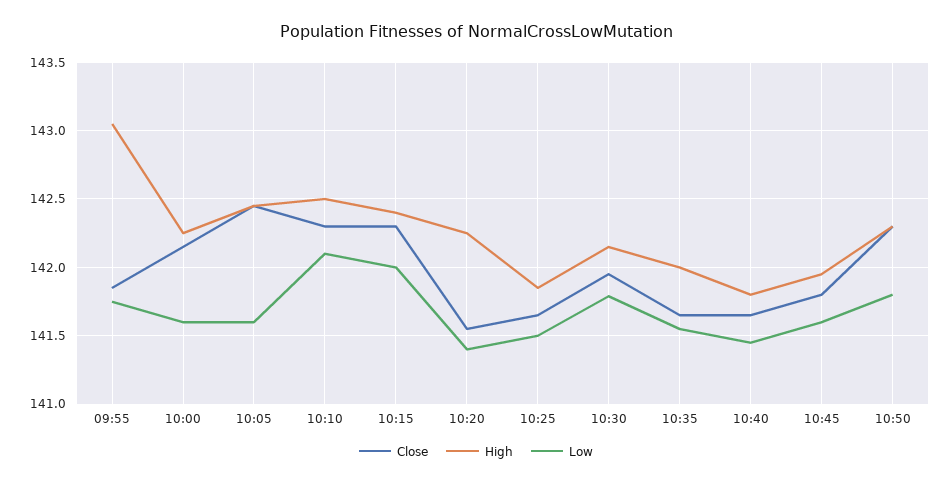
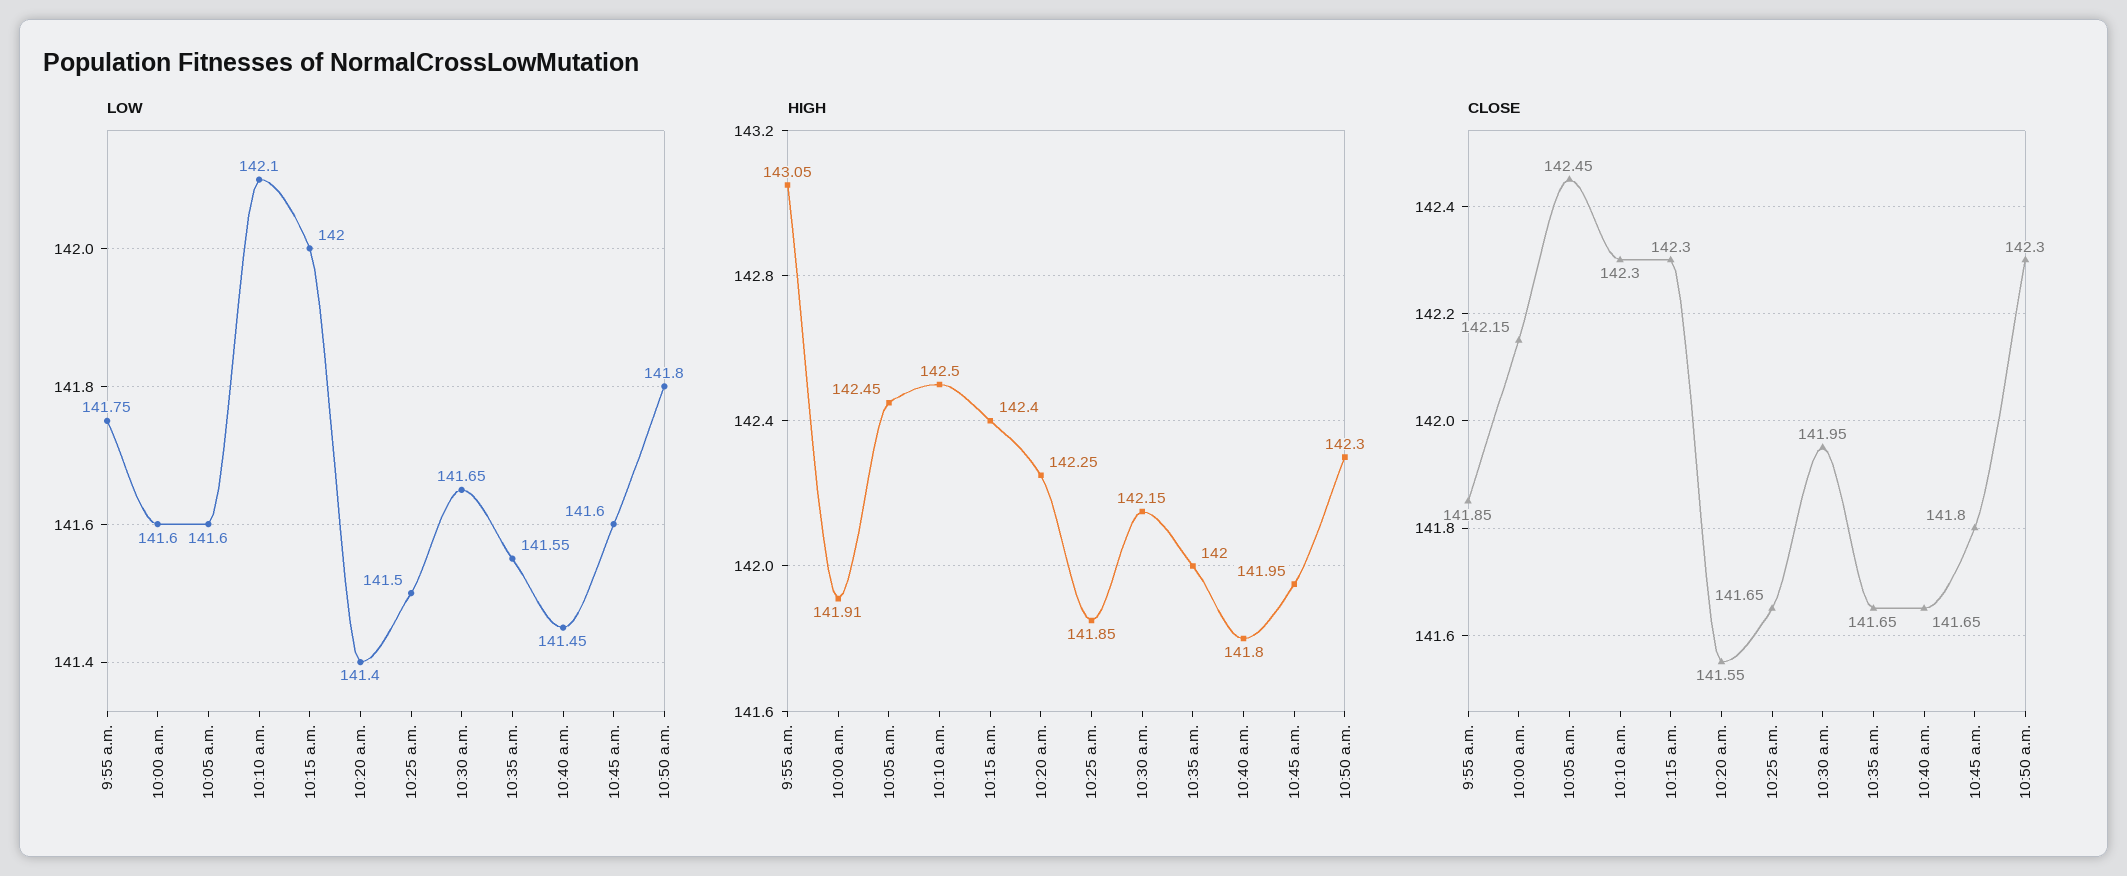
High, 10:00: 142.25 -> 141.91
Low, 10:30: 141.8 -> 141.65

